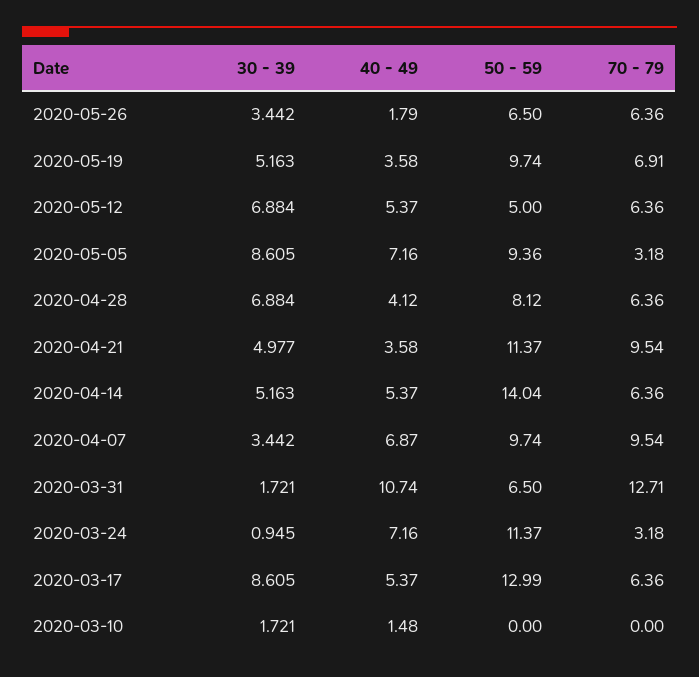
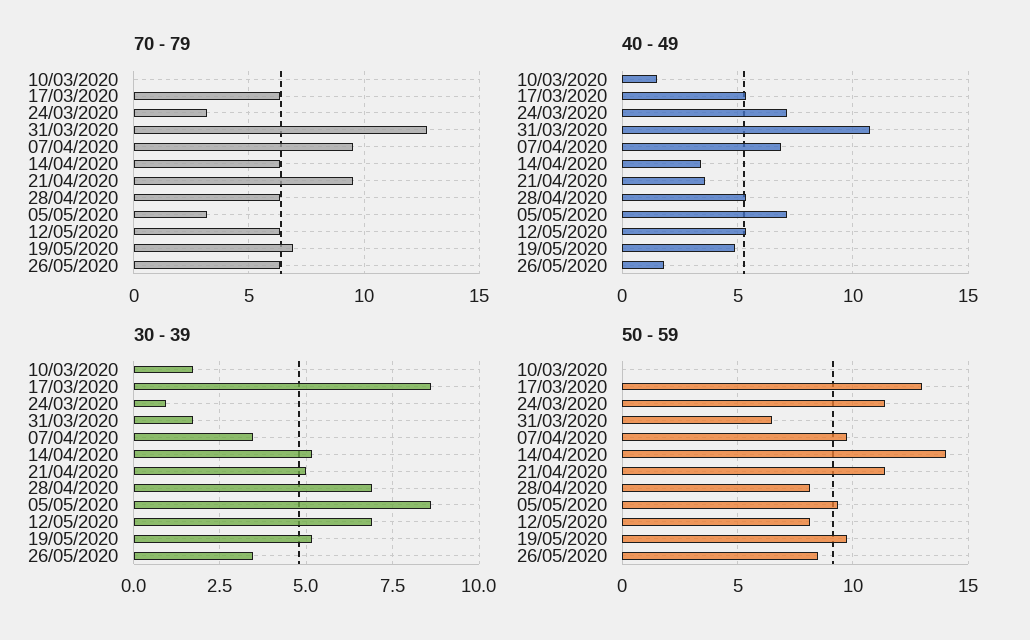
50 - 59, 2020-05-26: 6.5 -> 8.5
40 - 49, 2020-05-19: 3.58 -> 5
50 - 59, 2020-05-12: 5 -> 8
40 - 49, 2020-04-28: 4.12 -> 5.5
40 - 49, 2020-04-14: 5.37 -> 3.5

